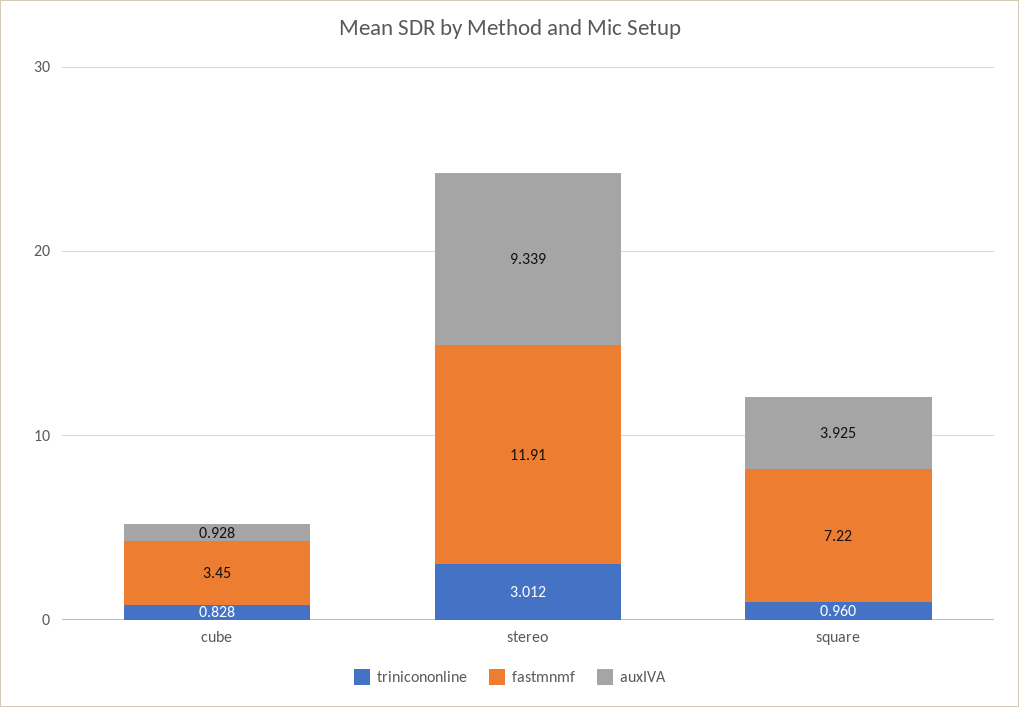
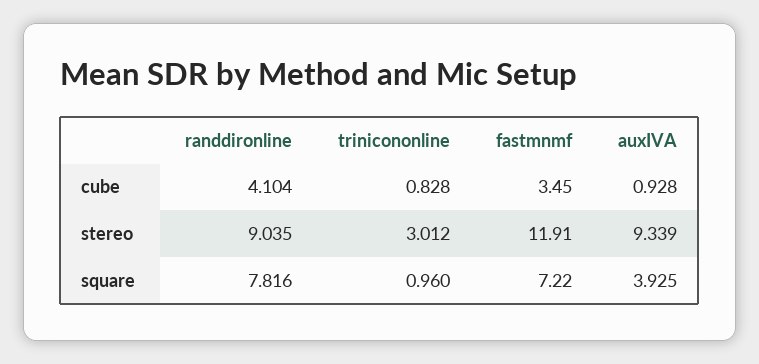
randdironline, cube: none -> 4.104
randdironline, stereo: none -> 9.035
randdironline, square: none -> 7.816

